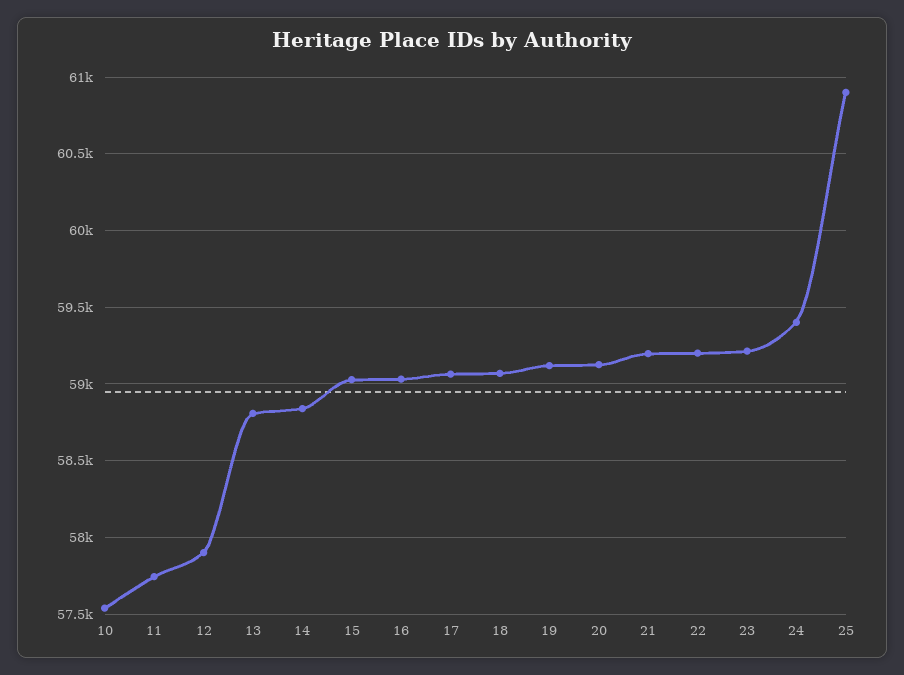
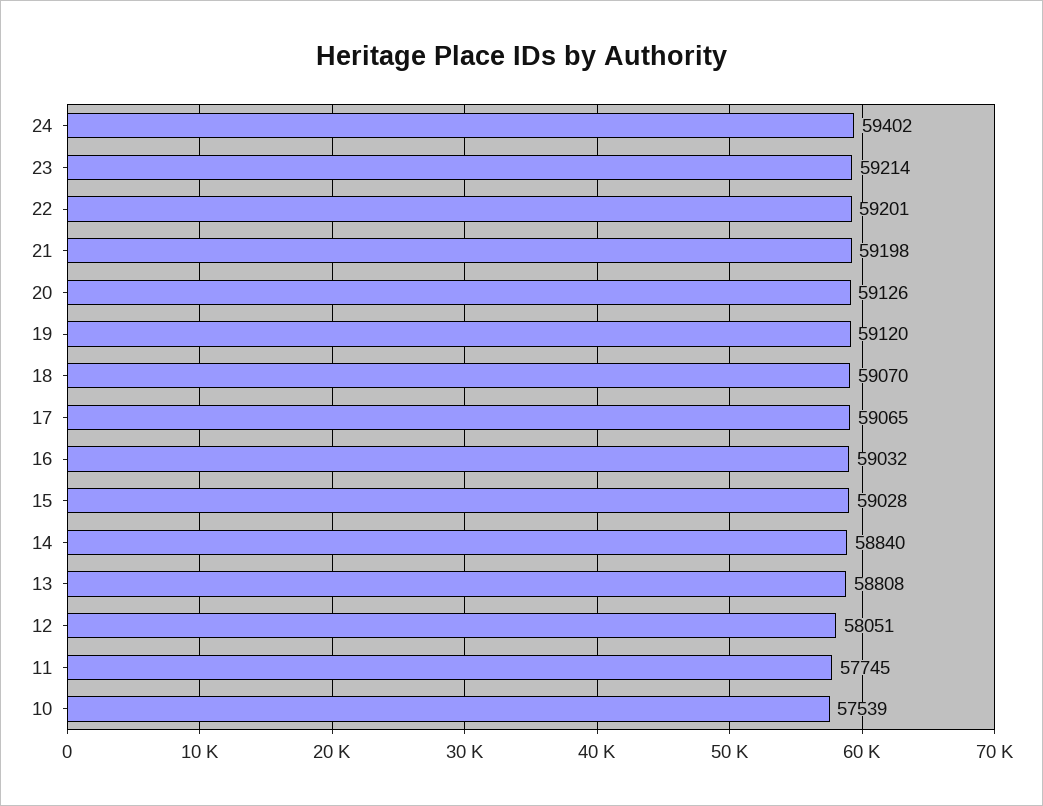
12: 57900 -> 58051
25: 60900 -> none

